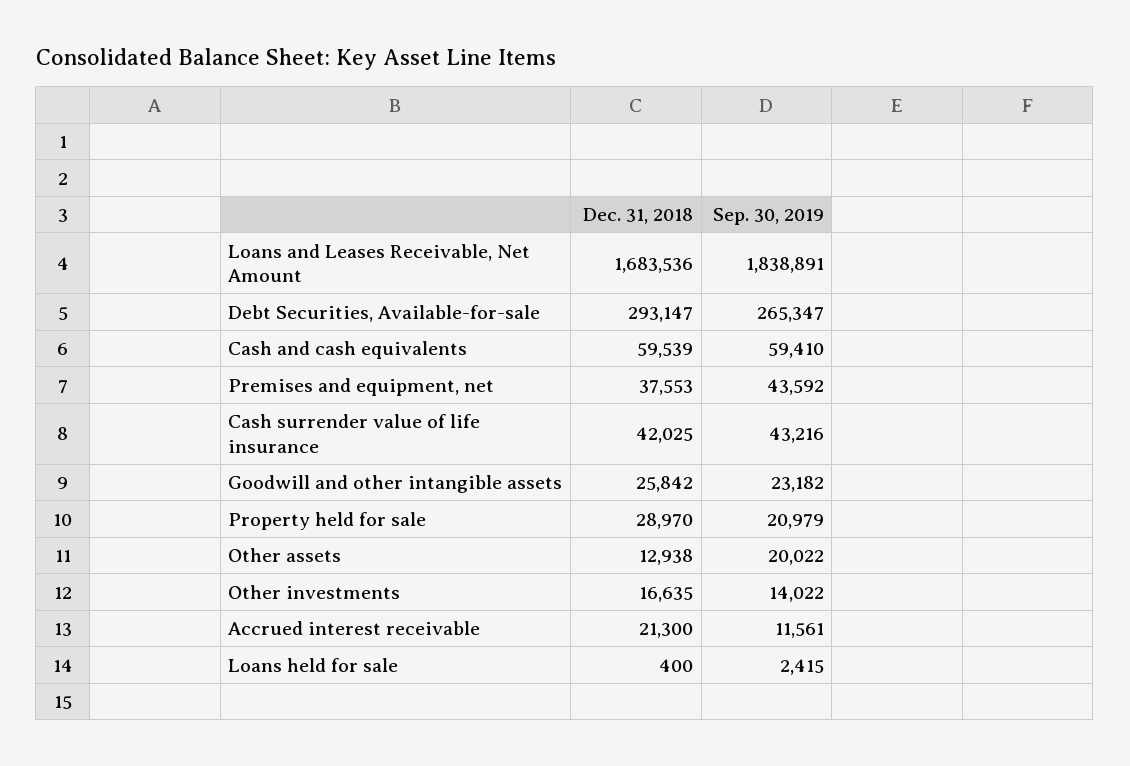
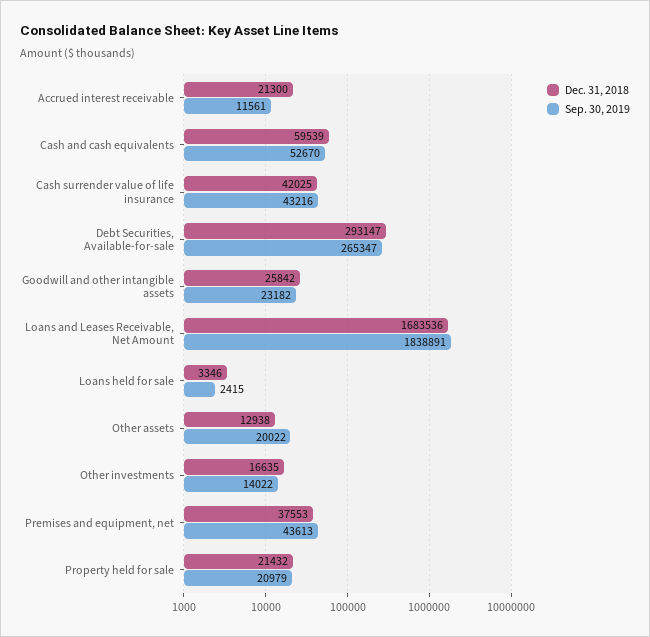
Sep. 30, 2019, Cash and cash equivalents: 59410 -> 52670
Sep. 30, 2019, Premises and equipment, net: 43592 -> 43613
Dec. 31, 2018, Property held for sale: 28970 -> 21432
Dec. 31, 2018, Loans held for sale: 400 -> 3346

